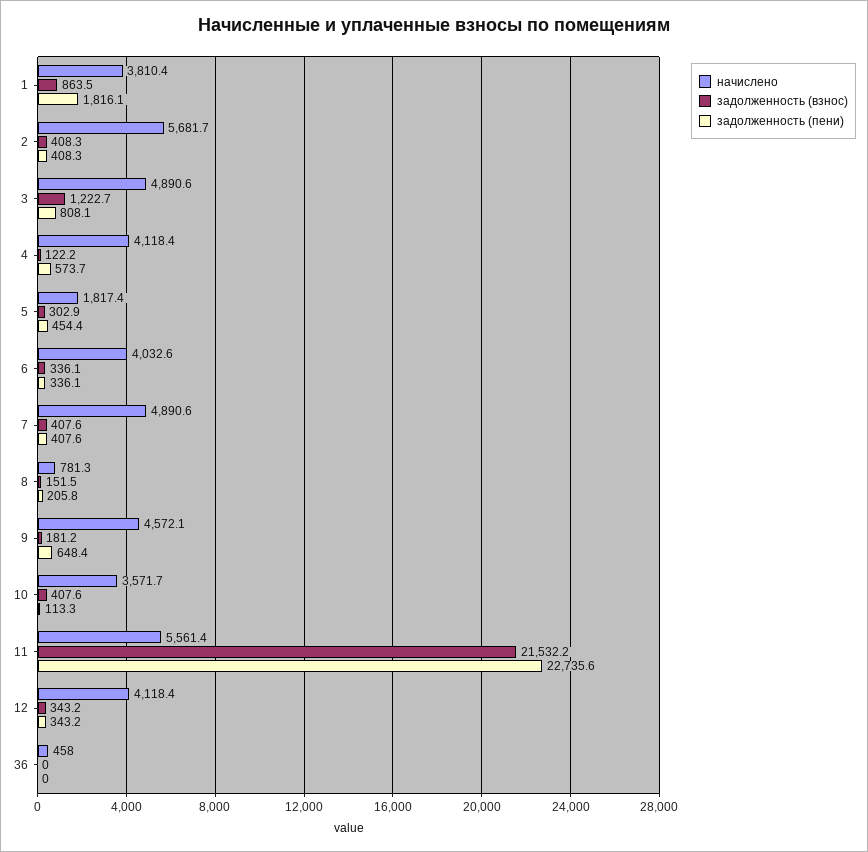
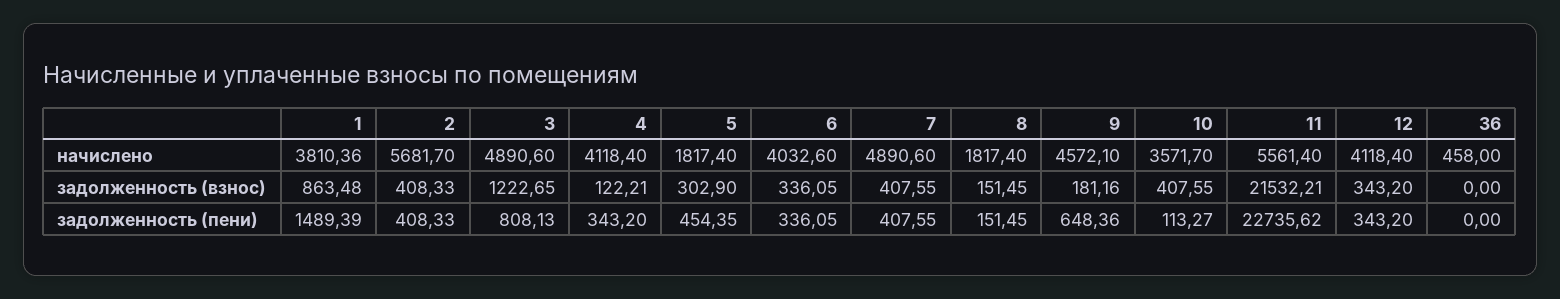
задолженность (пени), 1: 1816.1 -> 1489.39
задолженность (пени), 4: 573.7 -> 343.2
начислено, 8: 781.3 -> 1817.4
задолженность (пени), 8: 205.8 -> 151.45

